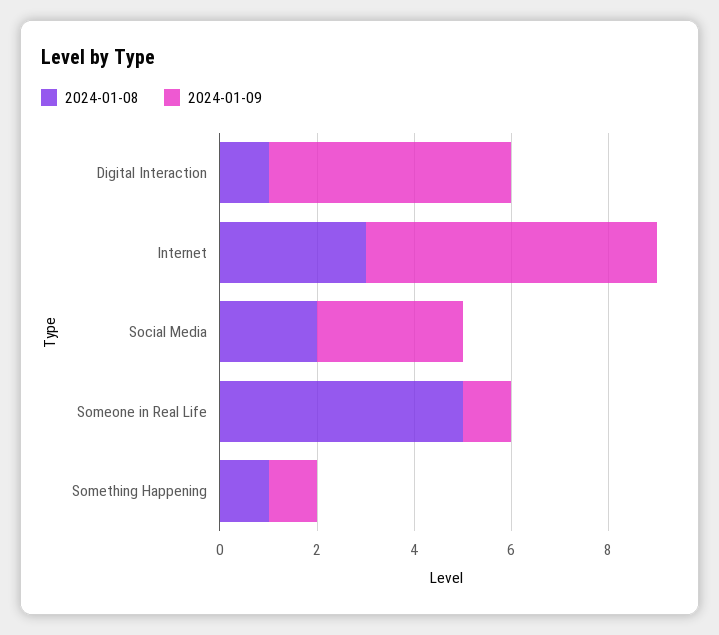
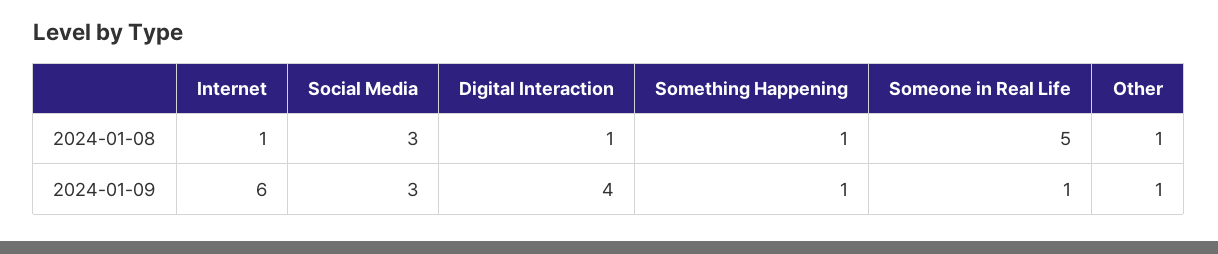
2024-01-09, Digital Interaction: 5 -> 4
2024-01-08, Internet: 3 -> 1
2024-01-08, Social Media: 2 -> 3
2024-01-08, Other: none -> 1
2024-01-09, Other: none -> 1

